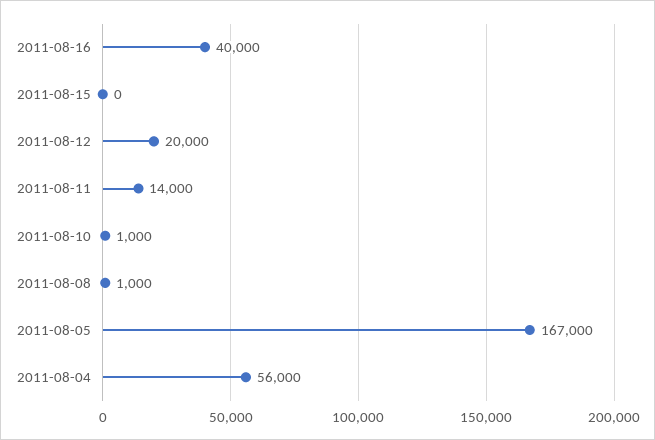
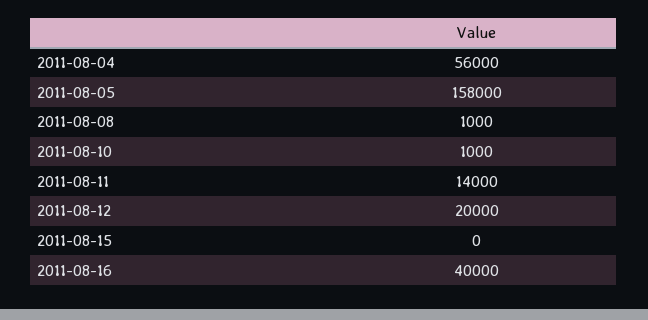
2011-08-05: 167000 -> 158000

